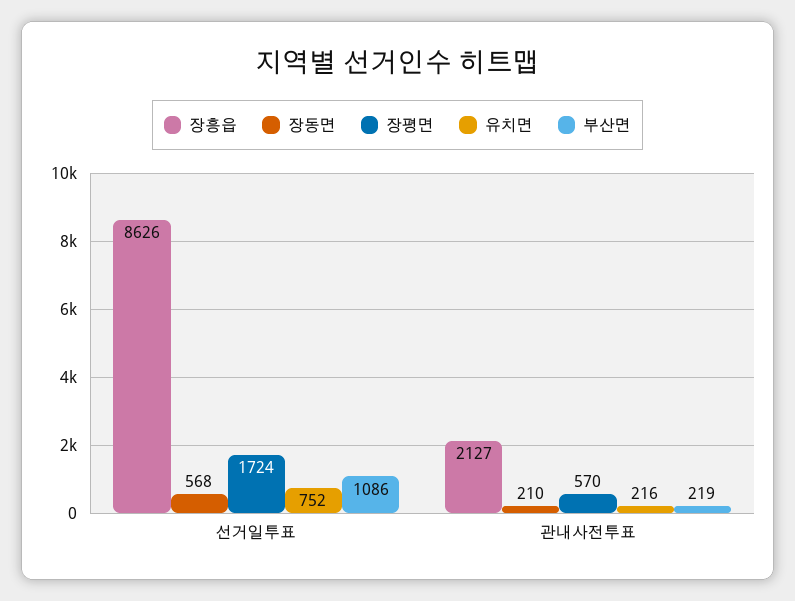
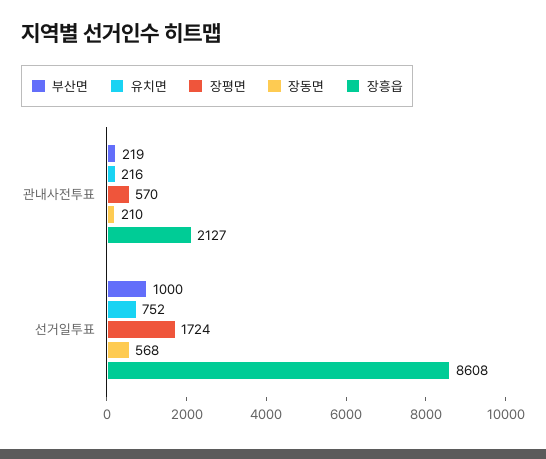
장흥읍, 선거일투표: 8626 -> 8608
부산면, 선거일투표: 1086 -> 1000

